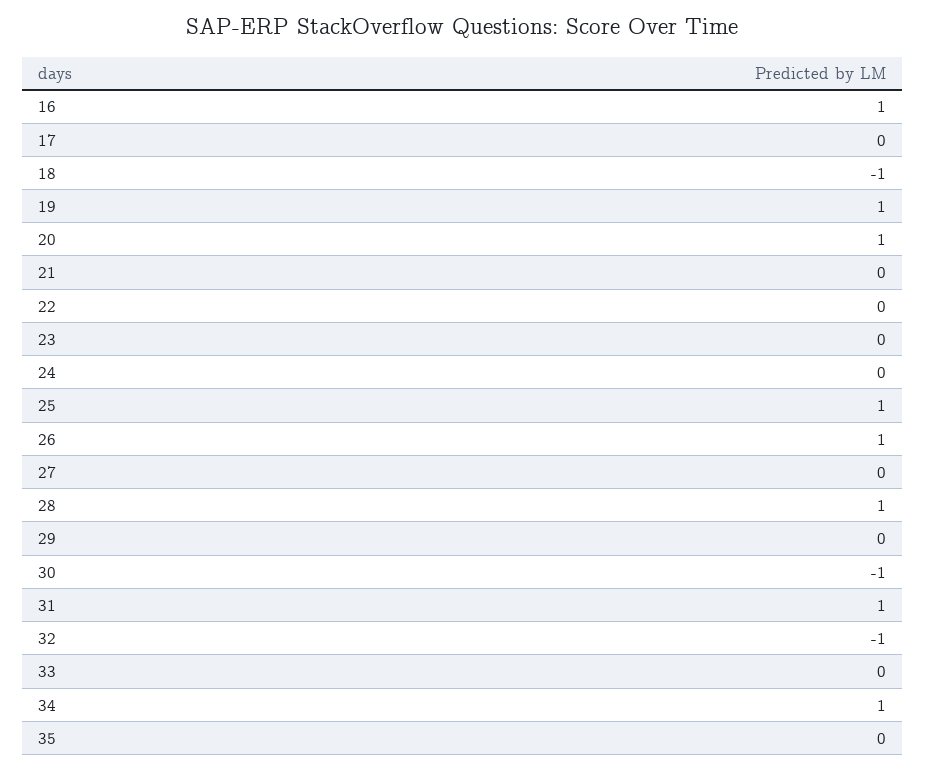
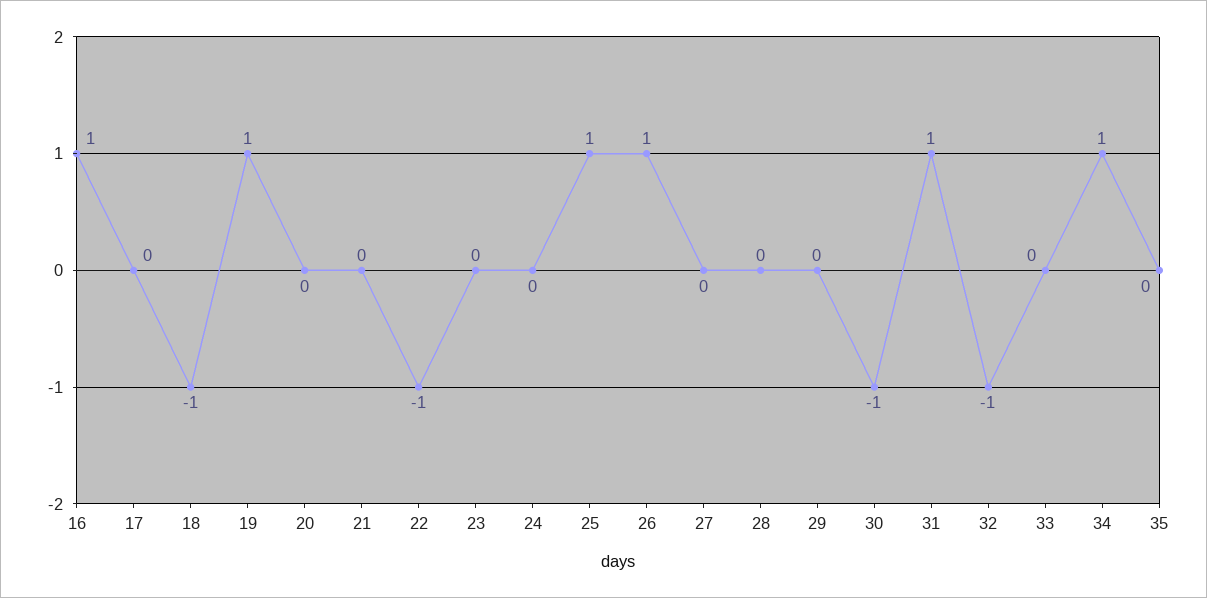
20: 1 -> 0
22: 0 -> -1
28: 1 -> 0

